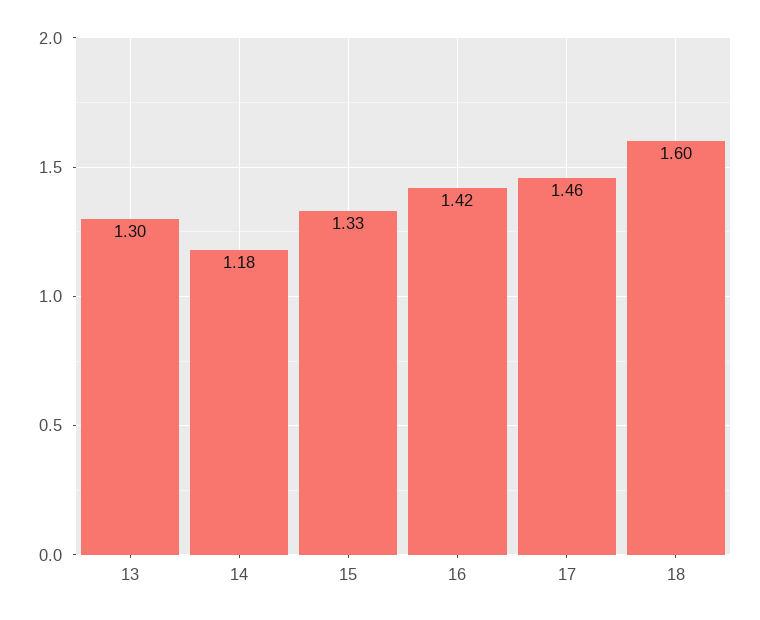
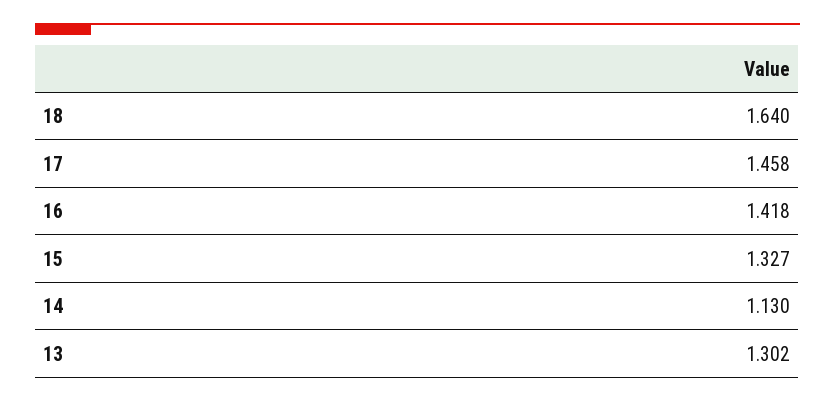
14: 1.18 -> 1.13
18: 1.6 -> 1.64

